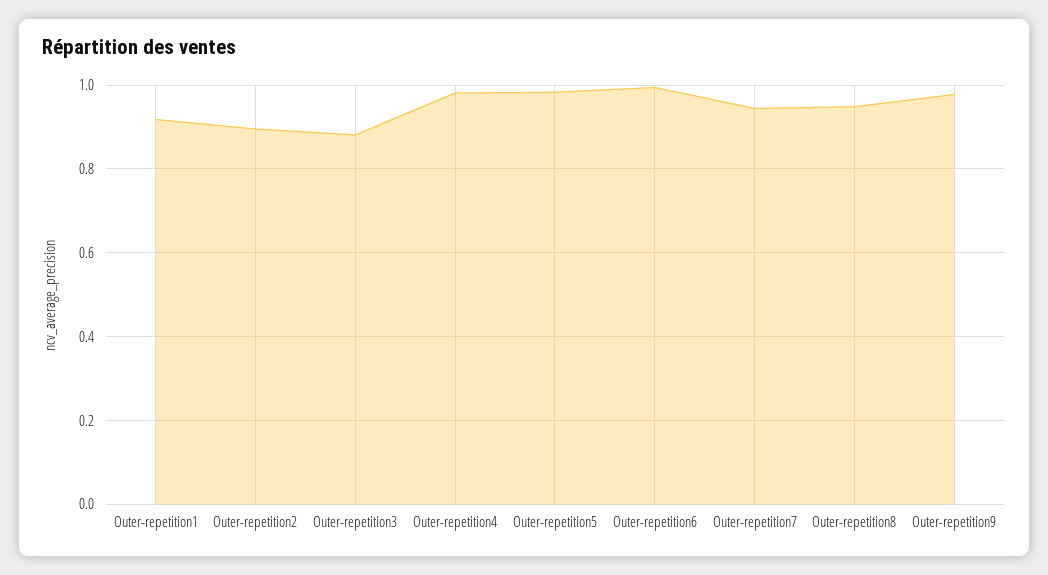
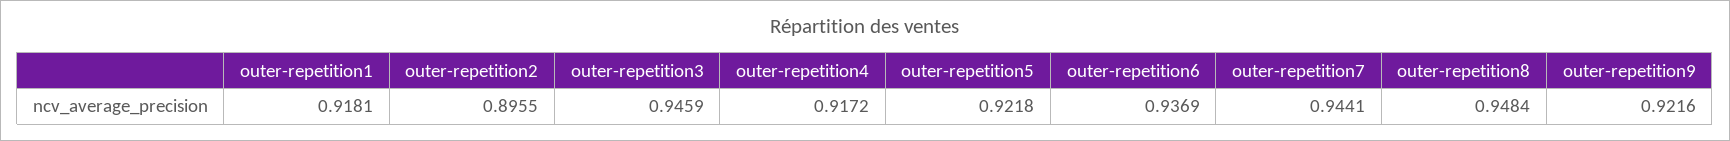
Outer-repetition3: 0.88 -> 0.9459
Outer-repetition4: 0.98 -> 0.9172
Outer-repetition5: 0.98 -> 0.9218
Outer-repetition6: 1 -> 0.9369
Outer-repetition9: 0.98 -> 0.9216

